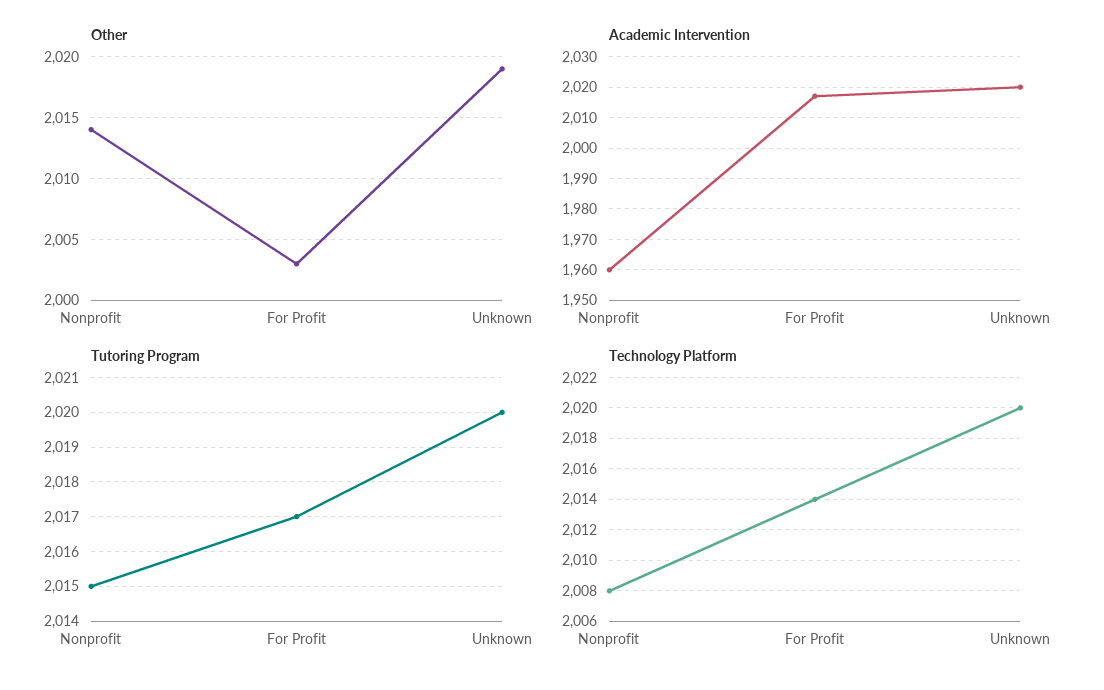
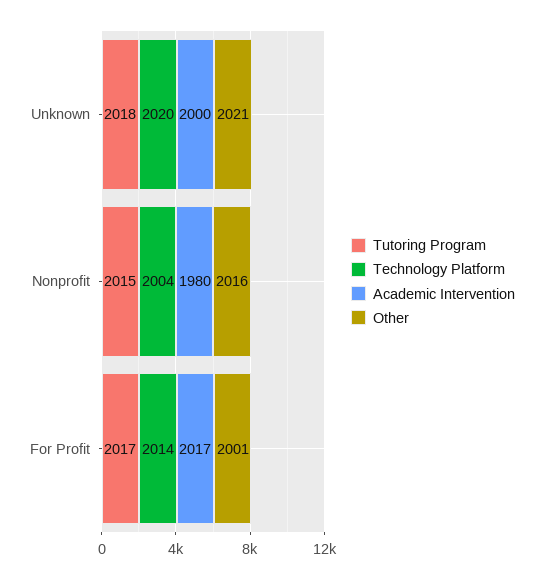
Other, Nonprofit: 2014 -> 2016
Other, For Profit: 2003 -> 2001
Other, Unknown: 2019 -> 2021
Academic Intervention, Nonprofit: 1960 -> 1980
Academic Intervention, Unknown: 2020 -> 2000
Tutoring Program, Unknown: 2020 -> 2018
Technology Platform, Nonprofit: 2008 -> 2004

